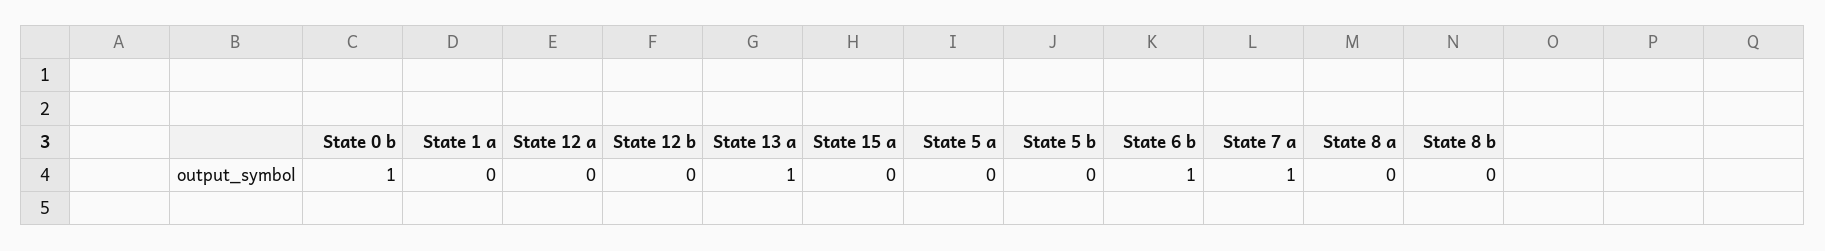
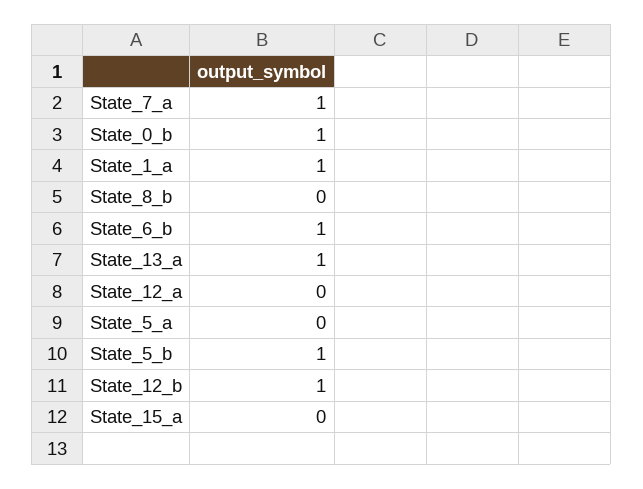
State 1 a: 0 -> 1
State 12 b: 0 -> 1
State 5 b: 0 -> 1
State 8 a: 0 -> none

